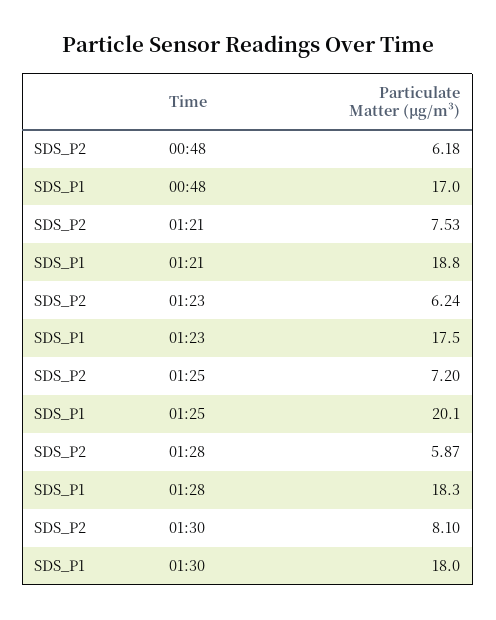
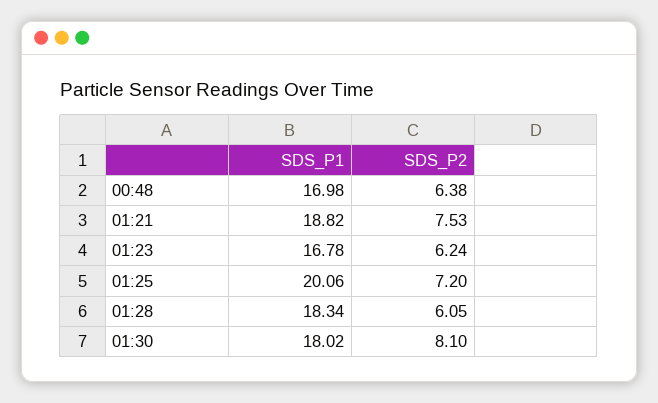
SDS_P2, 00:48: 6.18 -> 6.38
SDS_P1, 01:23: 17.5 -> 16.78
SDS_P2, 01:28: 5.87 -> 6.05

